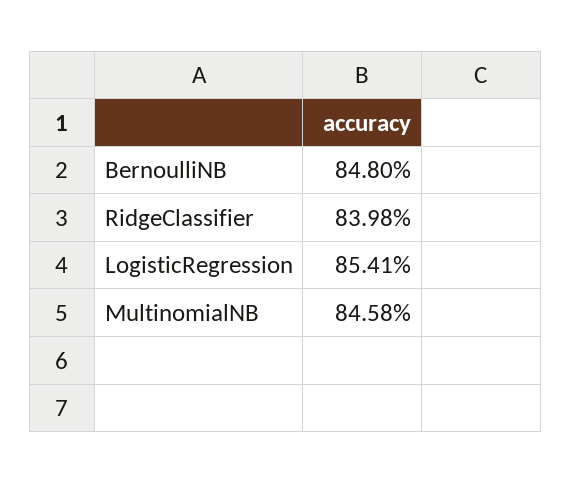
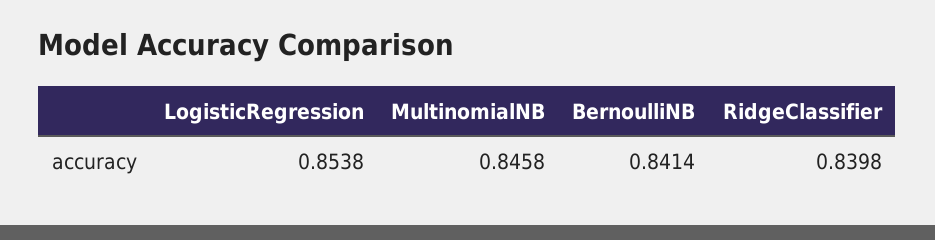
BernoulliNB: 0.848 -> 0.8414
LogisticRegression: 0.8541 -> 0.8538

